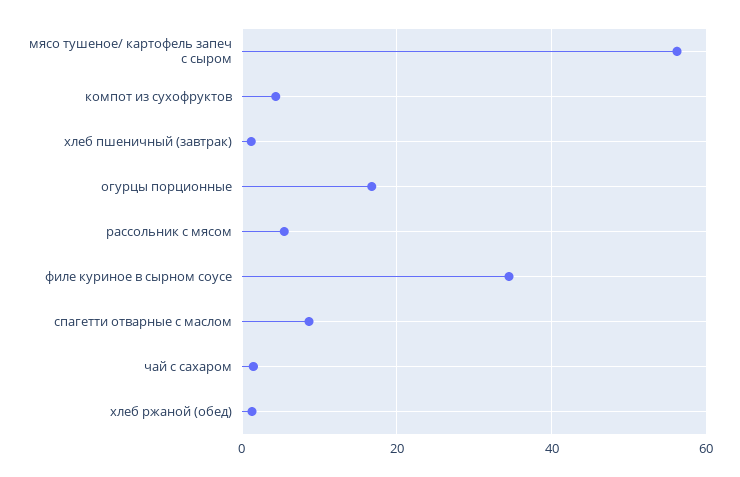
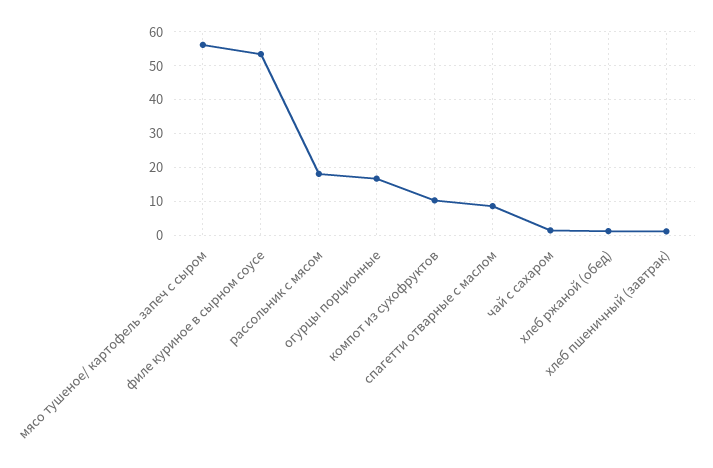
компот из сухофруктов: 4 -> 10
рассольник с мясом: 6 -> 18
филе куриное в сырном соусе: 34 -> 54

